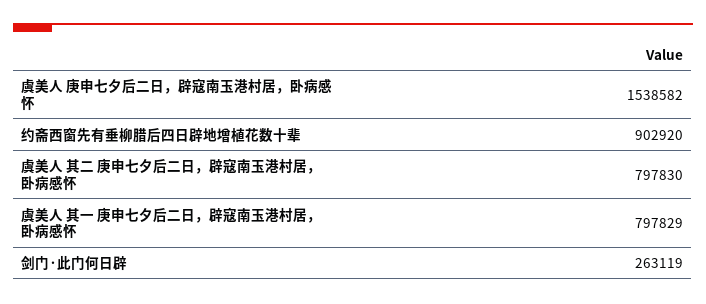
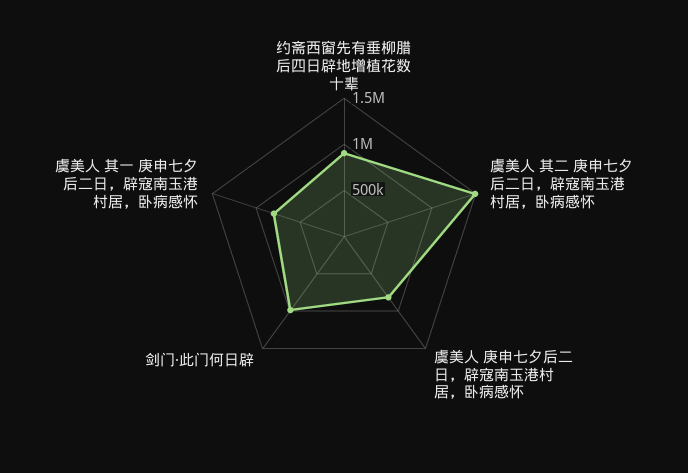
虞美人 庚申七夕后二日，辟寇南玉港村居，卧病感怀: 1538582 -> 800000
虞美人 其二 庚申七夕后二日，辟寇南玉港村居，卧病感怀: 797830 -> 1500000
剑门·此门何日辟: 263119 -> 1000000

